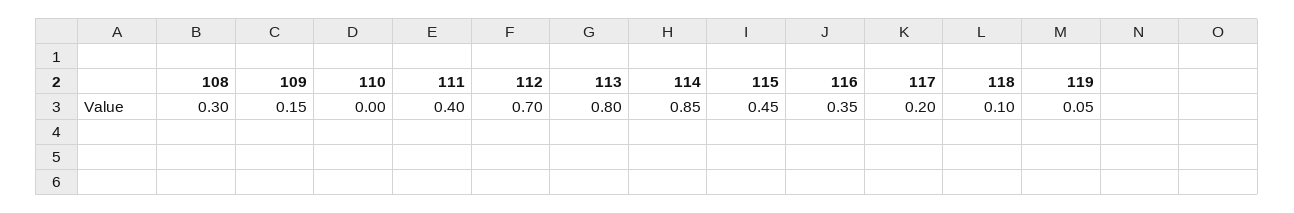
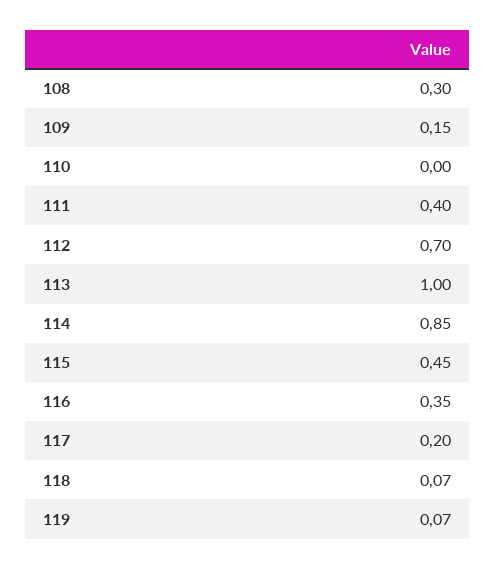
113: 0.8 -> 1
118: 0.1 -> 0.07
119: 0.05 -> 0.07

